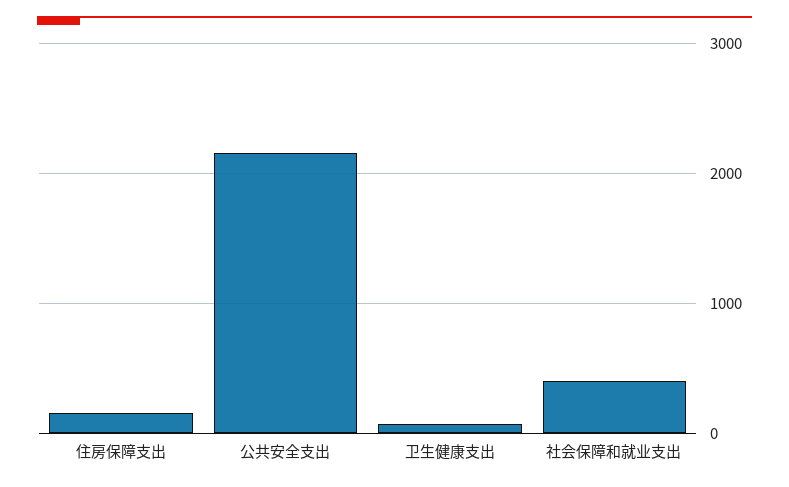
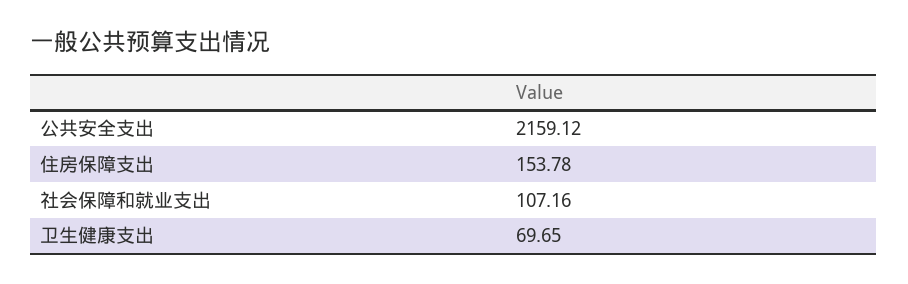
社会保障和就业支出: 400 -> 107.16

